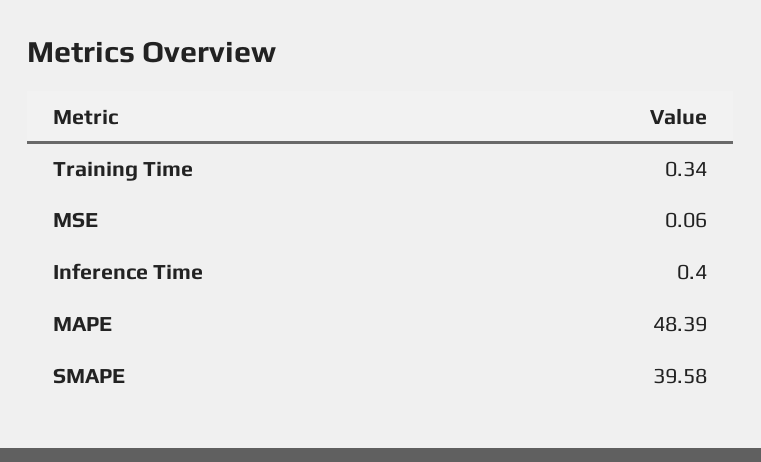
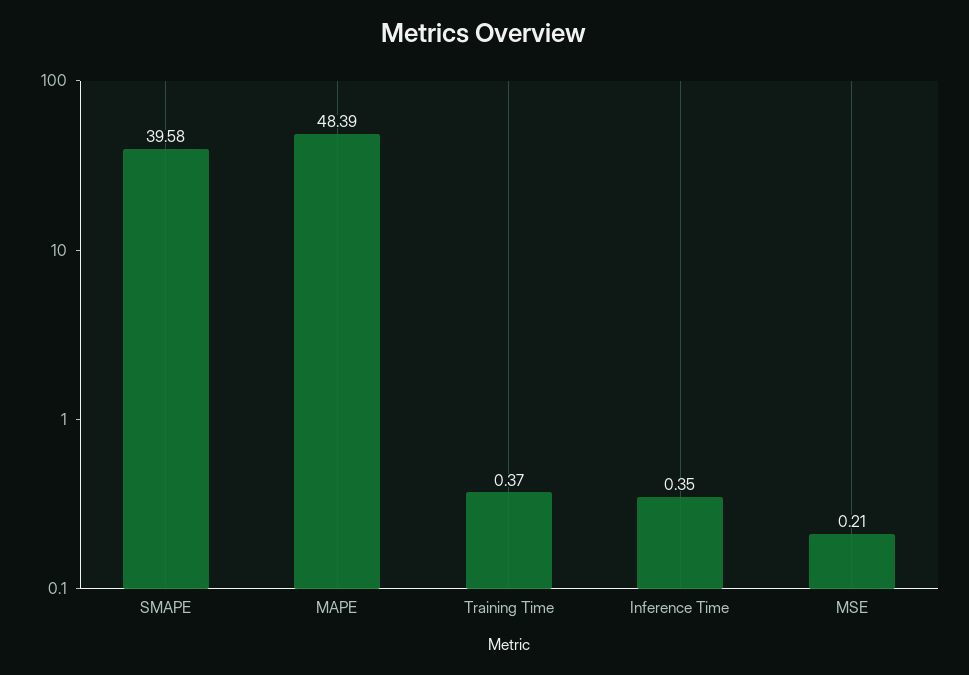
Training Time: 0.34 -> 0.37
MSE: 0.06 -> 0.21
Inference Time: 0.4 -> 0.35

